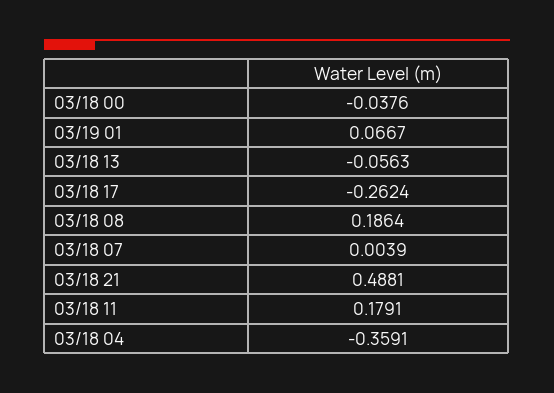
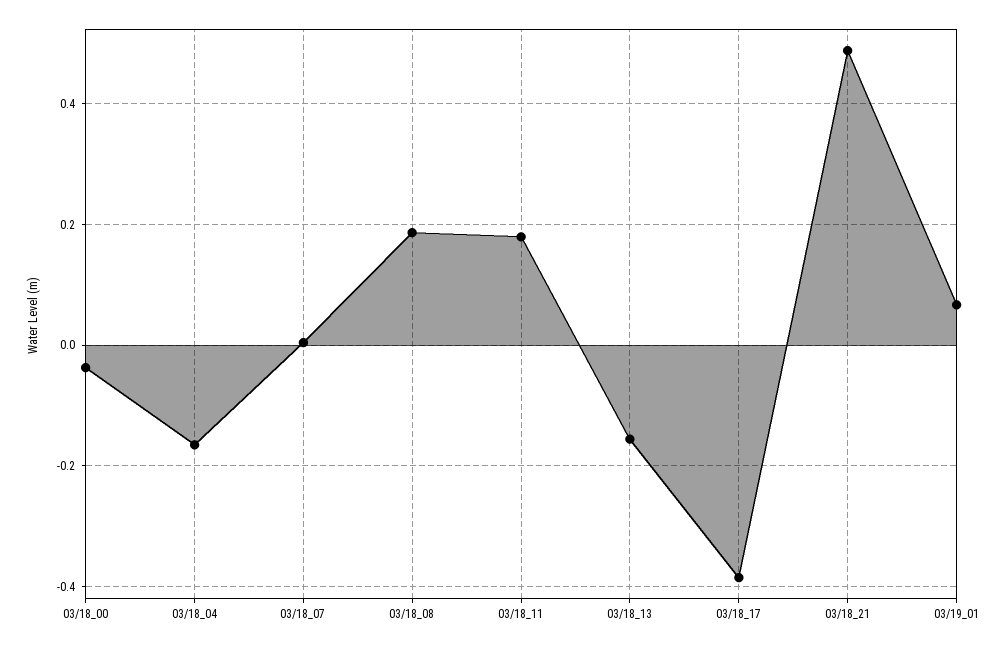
03/18 13: -0.0563 -> -0.16
03/18 17: -0.2624 -> -0.38
03/18 04: -0.3591 -> -0.16

